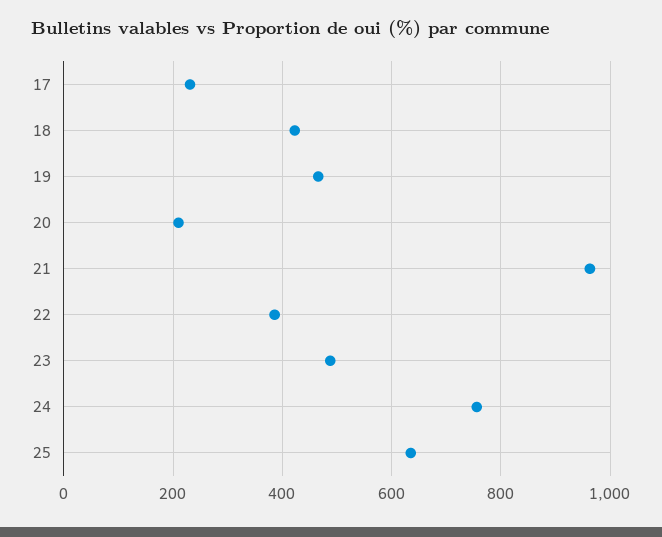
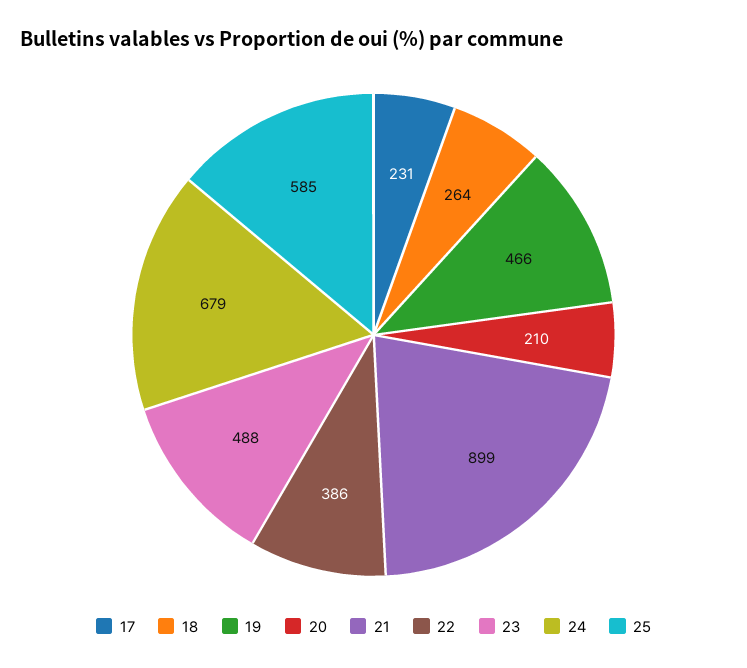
18: 420 -> 264
21: 960 -> 899
24: 760 -> 679
25: 640 -> 585

